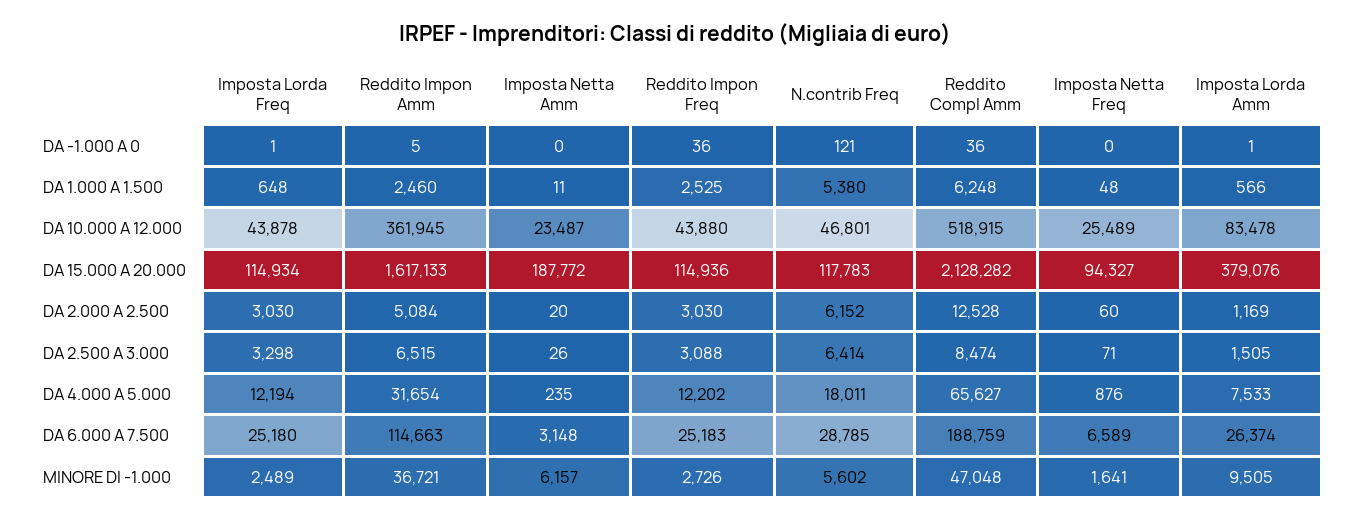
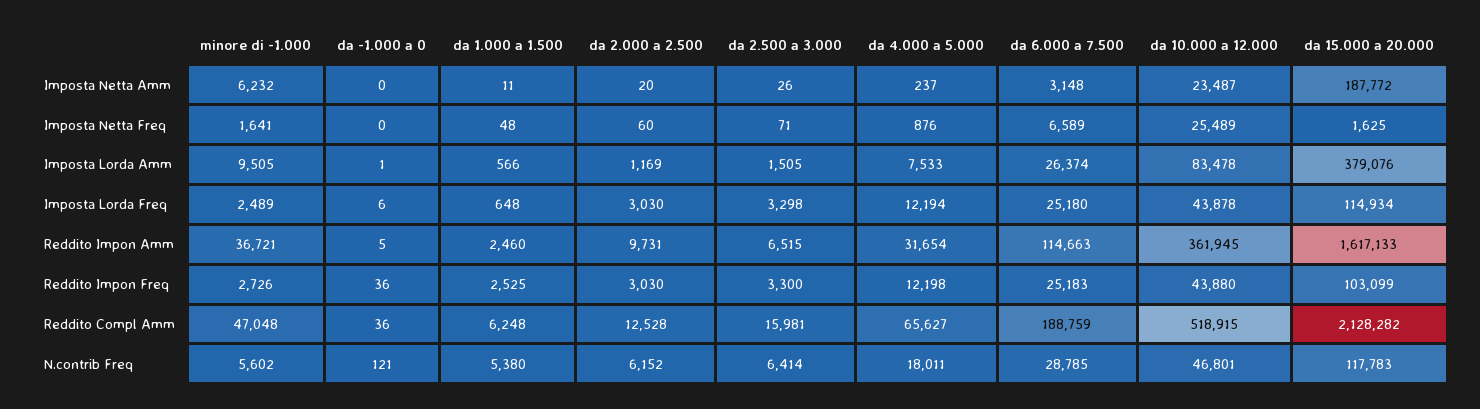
Imposta Lorda Freq, DA -1.000 A 0: 1 -> 6
Reddito Impon Freq, DA 15.000 A 20.000: 114936 -> 103099
Imposta Netta Freq, DA 15.000 A 20.000: 94327 -> 1625
Reddito Impon Amm, DA 2.000 A 2.500: 5084 -> 9731
Reddito Impon Freq, DA 2.500 A 3.000: 3088 -> 3300
Reddito Compl Amm, DA 2.500 A 3.000: 8474 -> 15981
Imposta Netta Amm, DA 4.000 A 5.000: 235 -> 237
Reddito Impon Freq, DA 4.000 A 5.000: 12202 -> 12198
Imposta Netta Amm, MINORE DI -1.000: 6157 -> 6232

